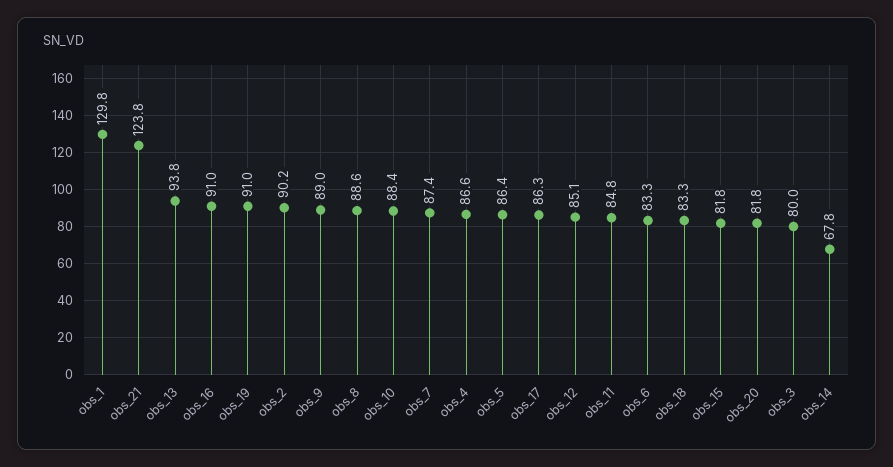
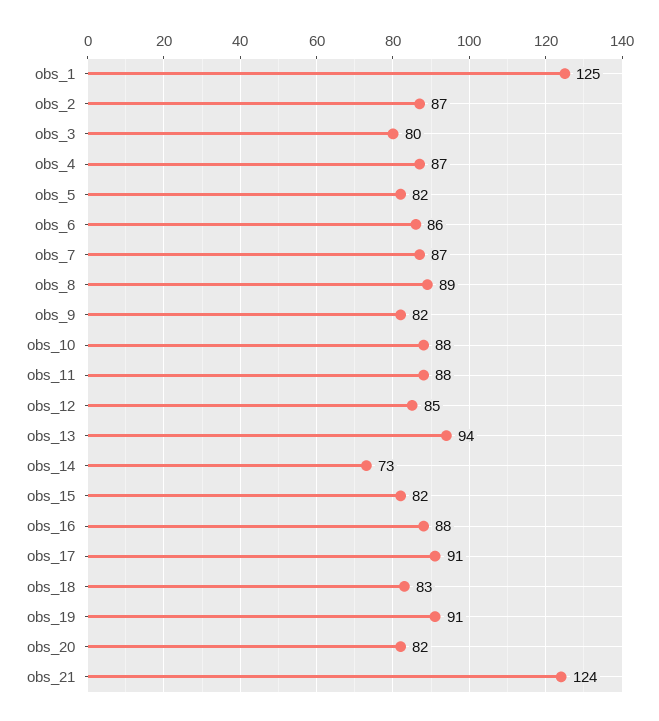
obs_1: 129.8 -> 125
obs_16: 91 -> 88
obs_2: 90.2 -> 87
obs_9: 89 -> 82
obs_5: 86.4 -> 82
obs_17: 86.3 -> 91
obs_11: 84.8 -> 88
obs_6: 83.3 -> 86
obs_14: 67.8 -> 73

